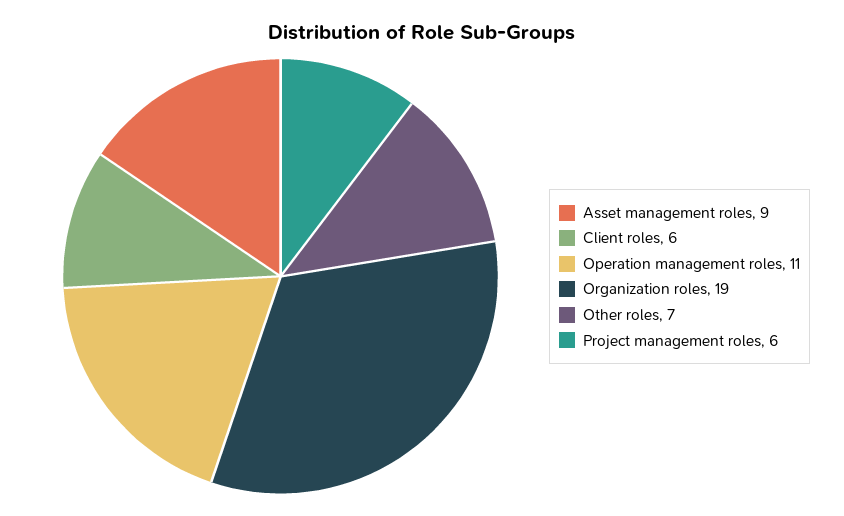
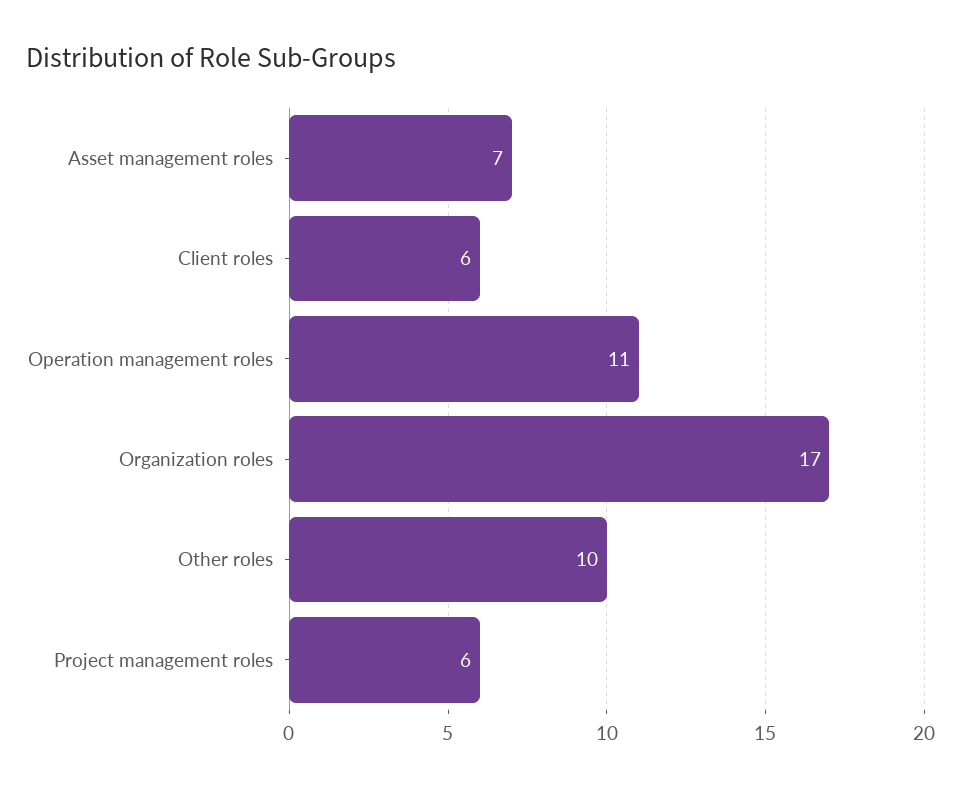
Asset management roles: 9 -> 7
Organization roles: 19 -> 17
Other roles: 7 -> 10

